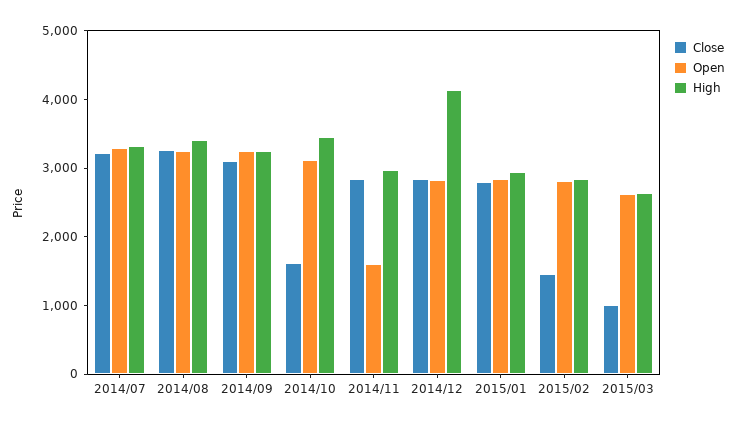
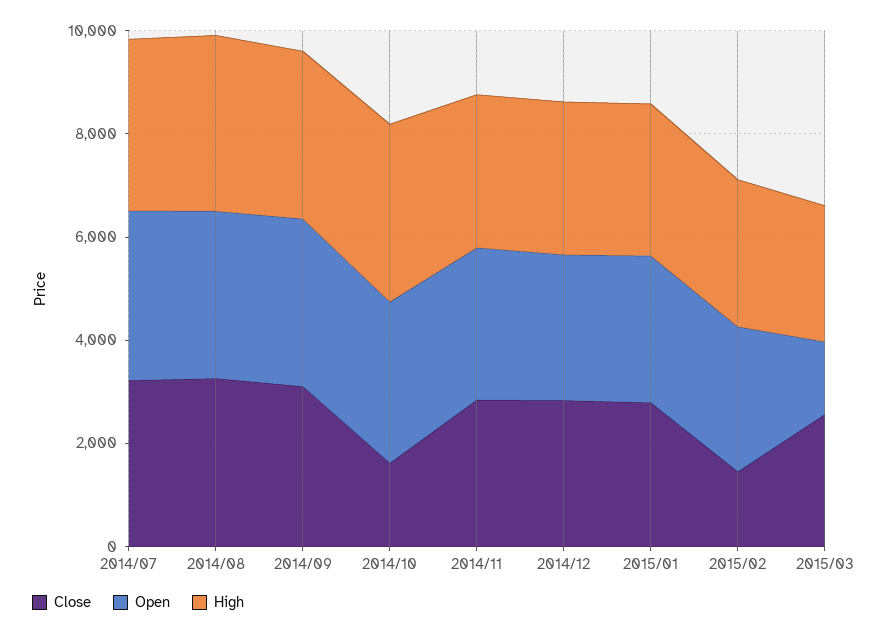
Open, 2014/11: 1600 -> 3000
High, 2014/12: 4200 -> 3000
Close, 2015/03: 1000 -> 2500
Open, 2015/03: 2600 -> 1500

